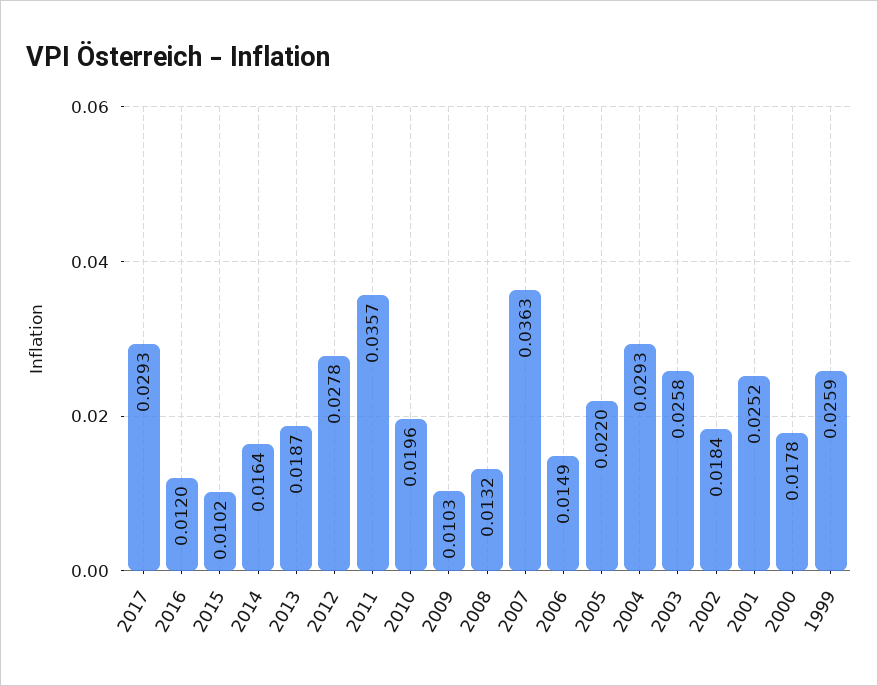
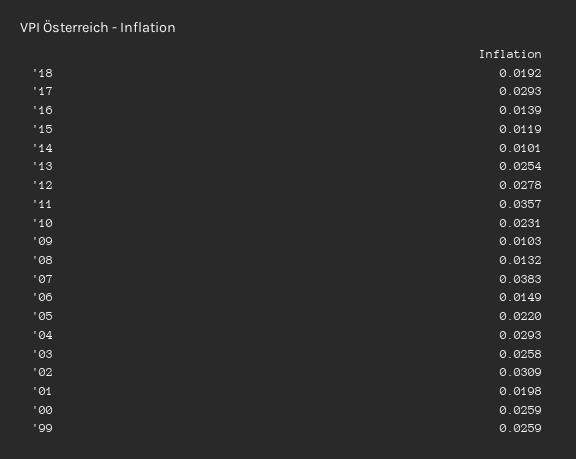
2016: 0.012 -> 0.0139
2015: 0.0102 -> 0.0119
2014: 0.0164 -> 0.0101
2013: 0.0187 -> 0.0254
2010: 0.0196 -> 0.0231
2007: 0.0363 -> 0.0383
2002: 0.0184 -> 0.0309
2001: 0.0252 -> 0.0198
2000: 0.0178 -> 0.0259
'18: none -> 0.0192

